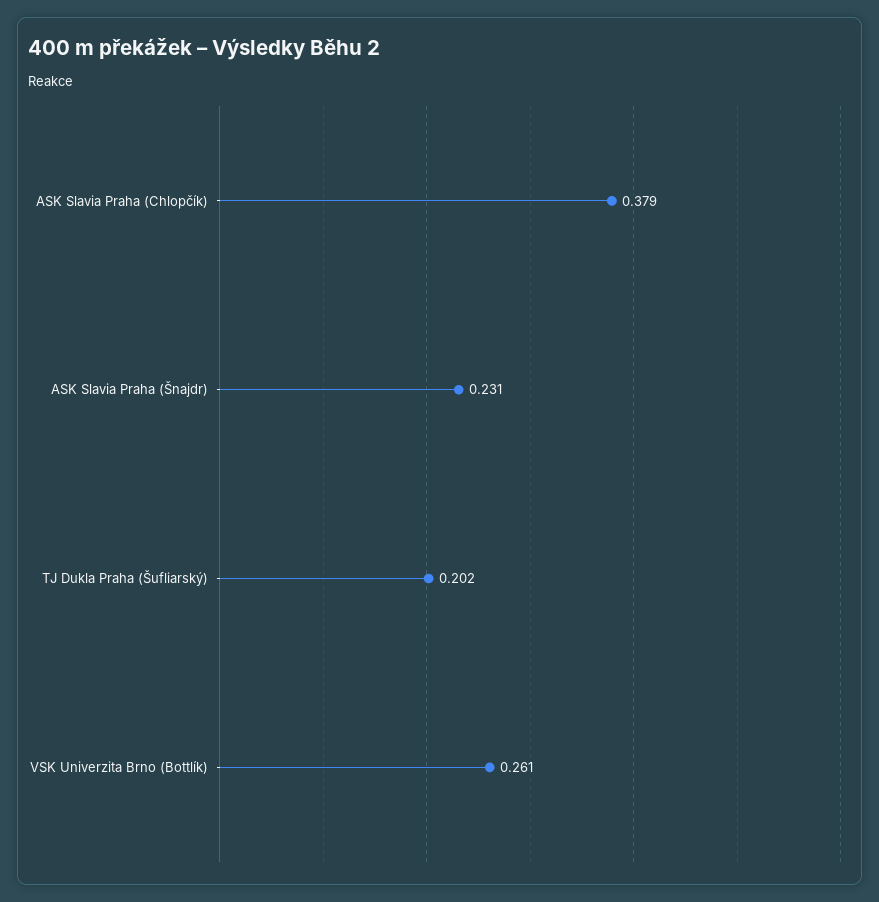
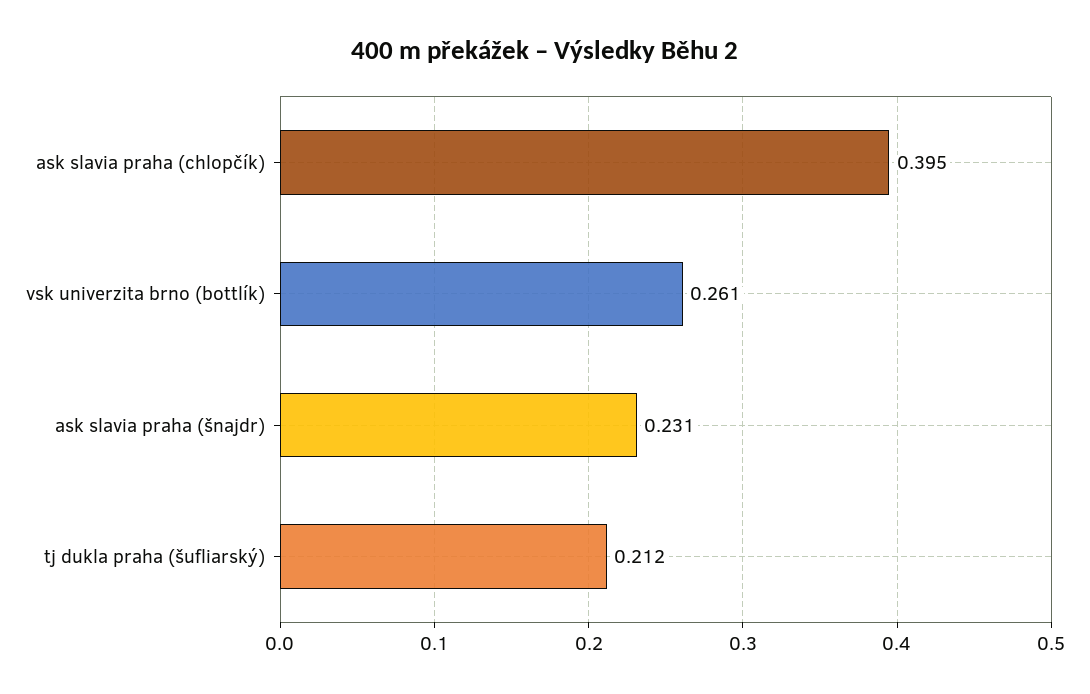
ASK Slavia Praha (Chlopčík): 0.379 -> 0.395
TJ Dukla Praha (Šufliarský): 0.202 -> 0.212

